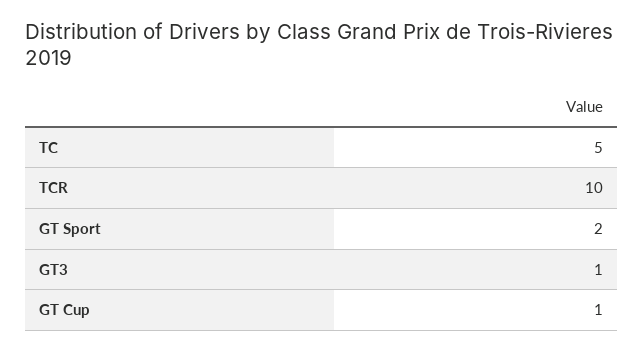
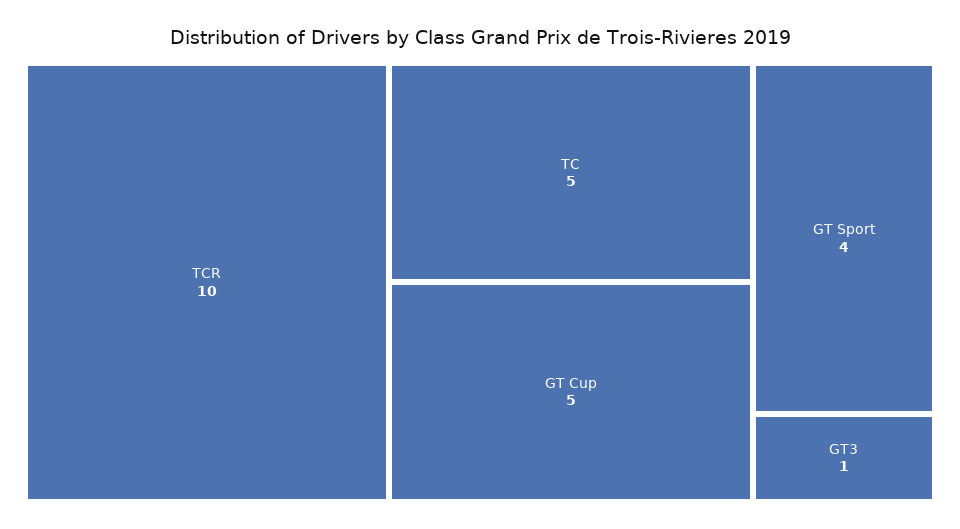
GT Sport: 2 -> 4
GT Cup: 1 -> 5

